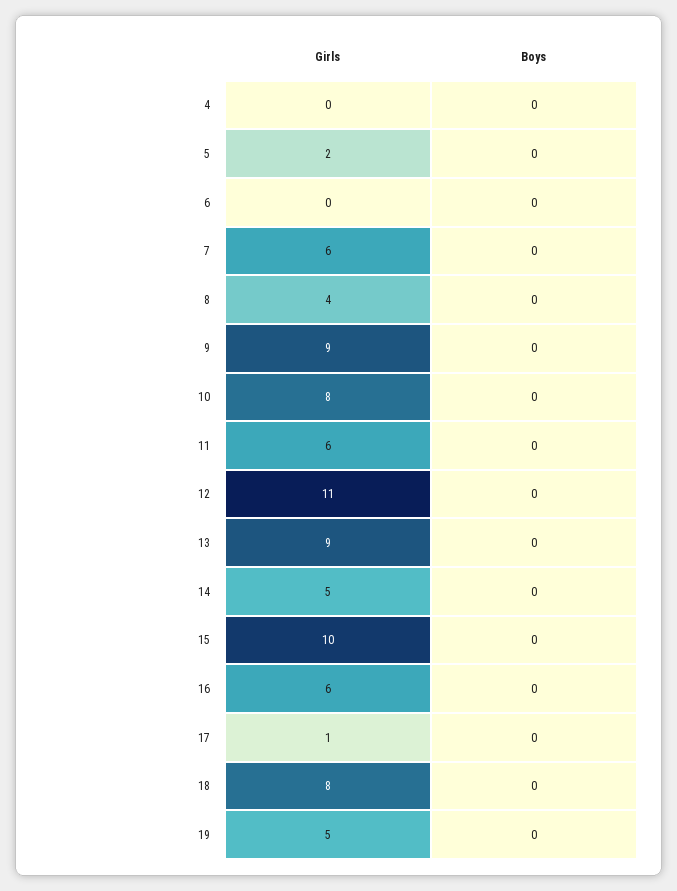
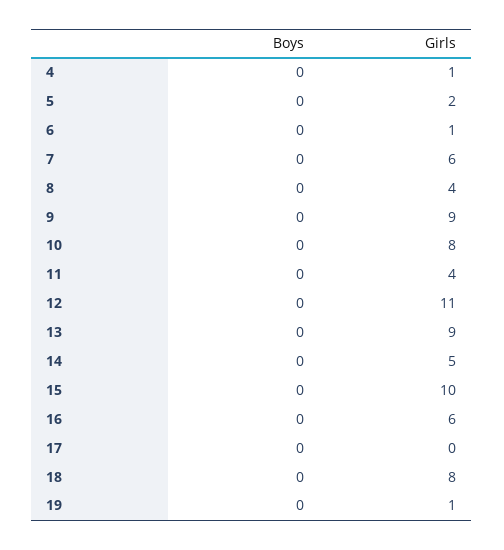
Girls, 4: 0 -> 1
Girls, 6: 0 -> 1
Girls, 11: 6 -> 4
Girls, 17: 1 -> 0
Girls, 19: 5 -> 1

